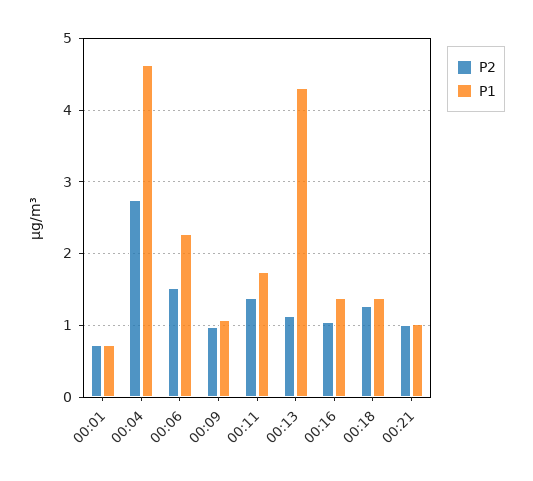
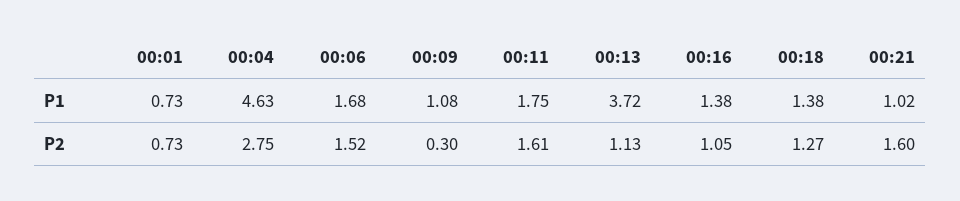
P1, 00:06: 2.3 -> 1.68
P2, 00:09: 1 -> 0.3
P2, 00:11: 1.4 -> 1.61
P1, 00:13: 4.3 -> 3.72
P2, 00:21: 1 -> 1.6

